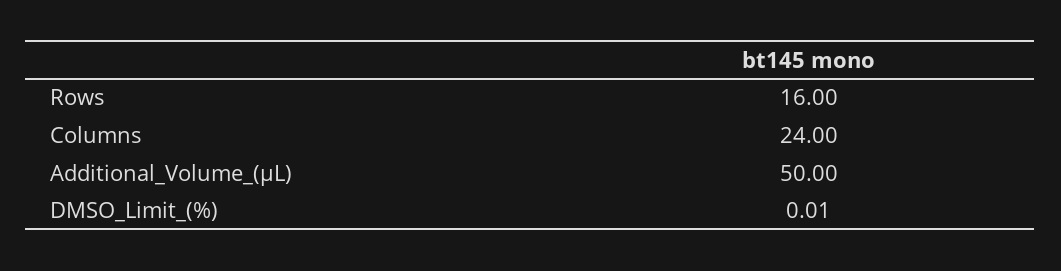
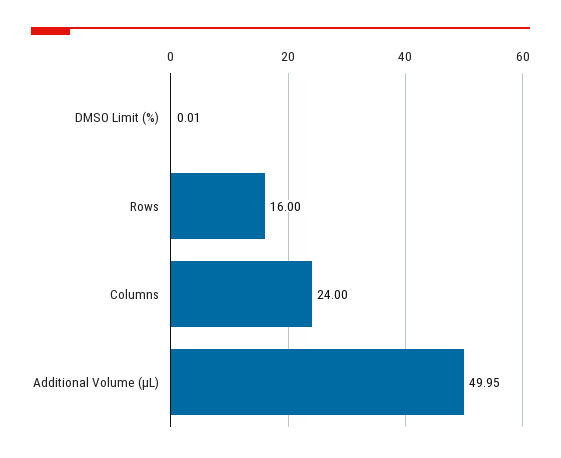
Additional_Volume_(µL): 50 -> 49.95

